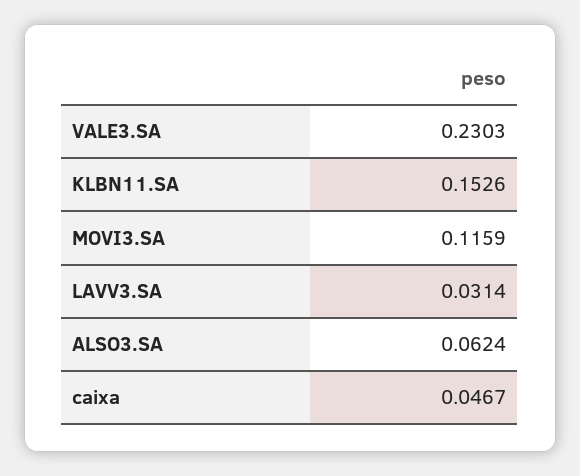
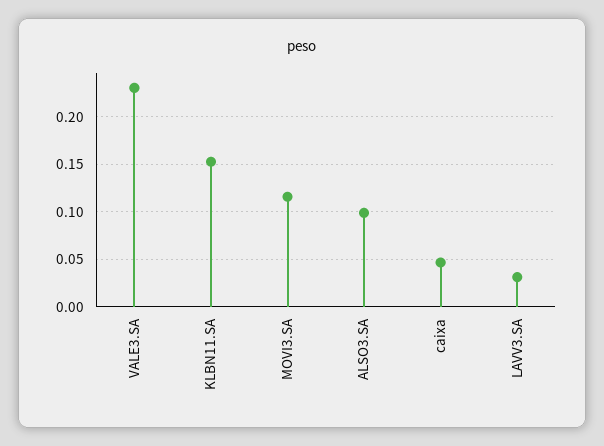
ALSO3.SA: 0.0624 -> 0.1

